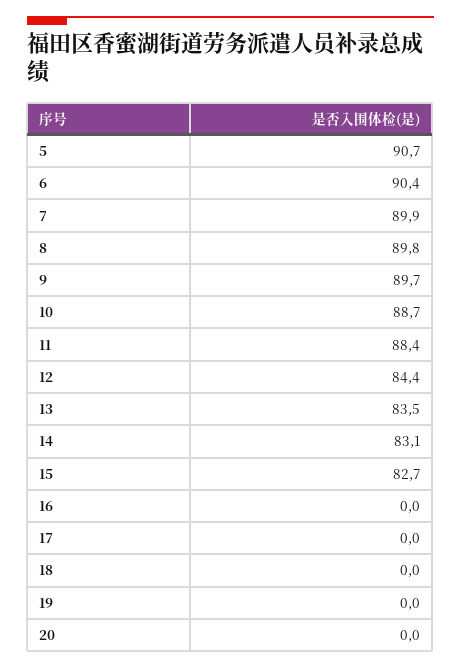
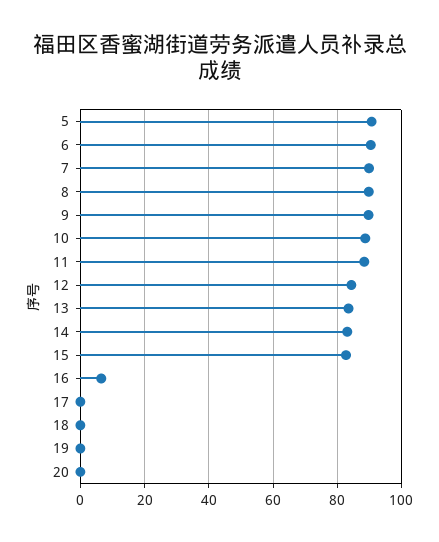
16: 0 -> 6

